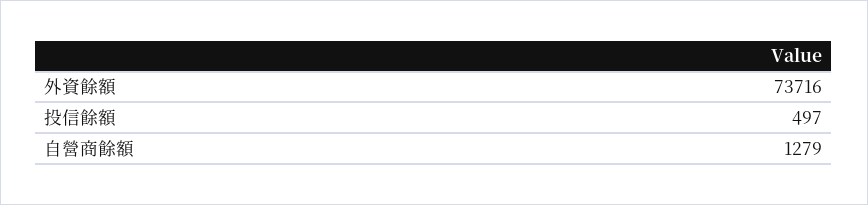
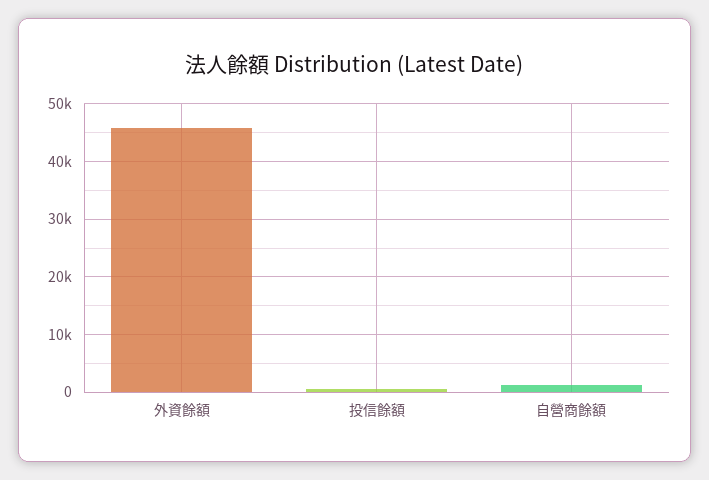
外資餘額: 73716 -> 46000

